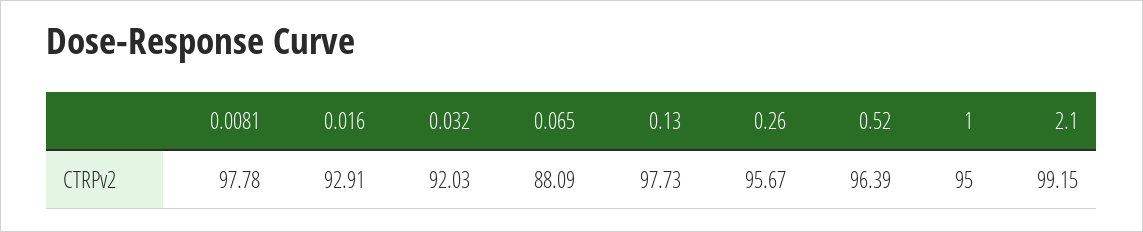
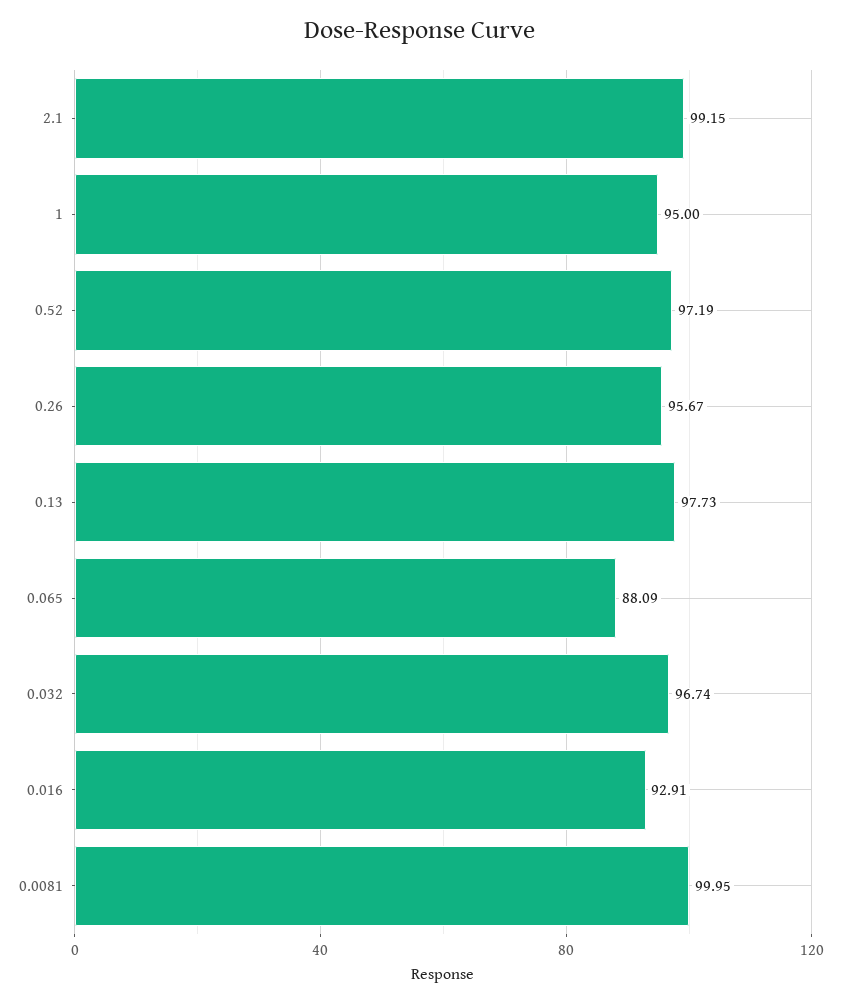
0.0081: 97.78 -> 99.95
0.032: 92.03 -> 96.74
0.52: 96.39 -> 97.19

